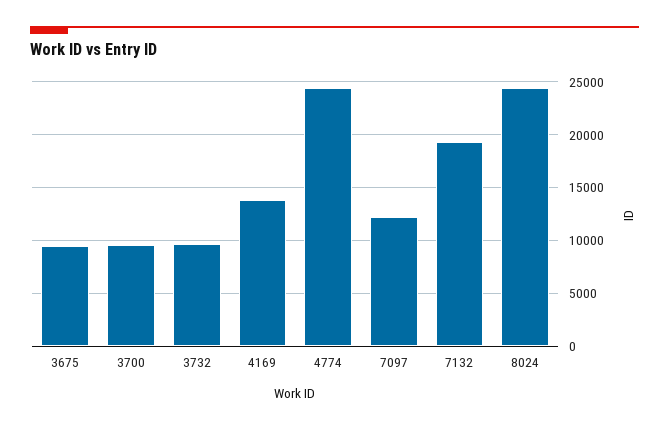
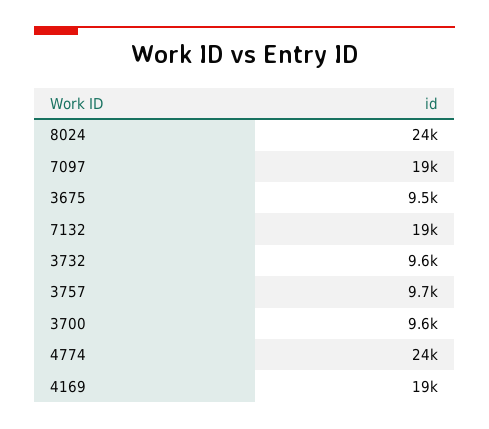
4169: 14000 -> 19000
7097: 12000 -> 19000
3757: none -> 9700

